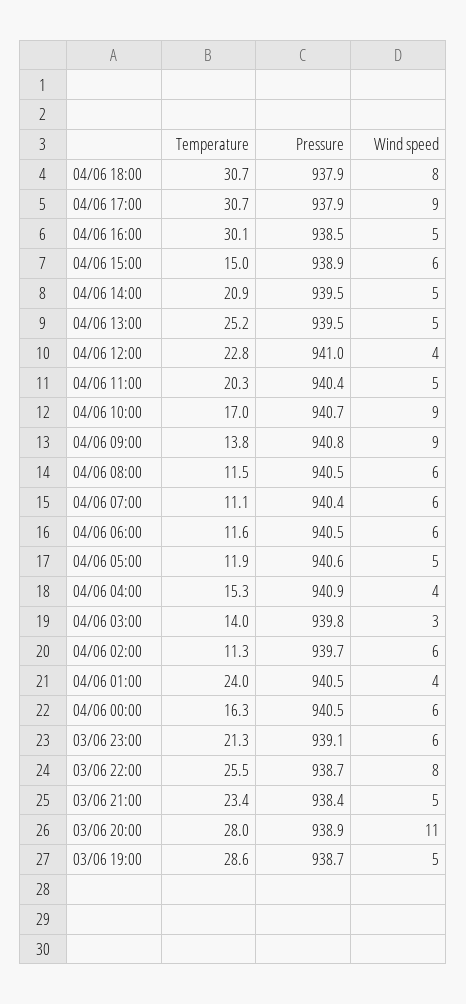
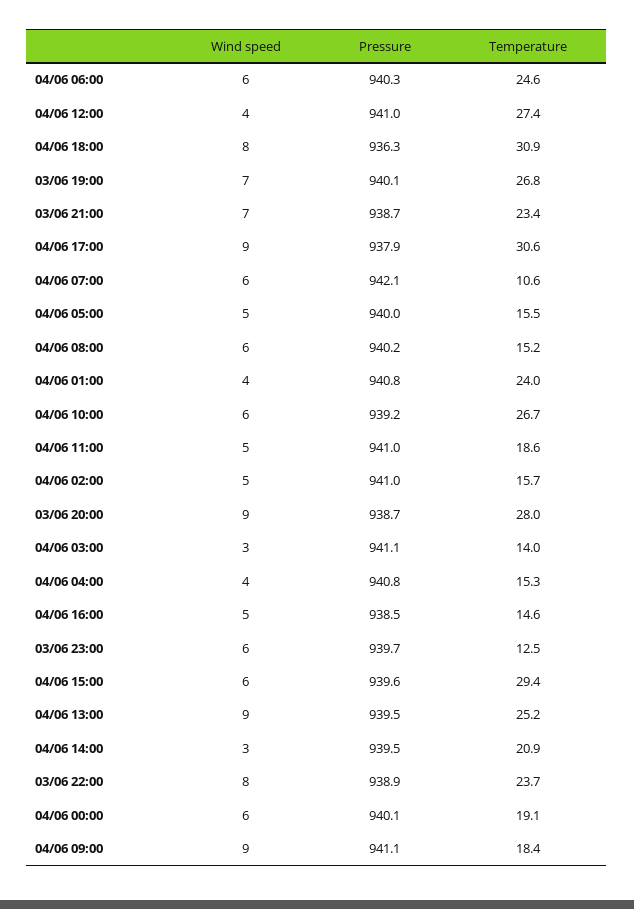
Temperature, 04/06 18:00: 30.7 -> 30.9
Pressure, 04/06 18:00: 937.9 -> 936.3
Temperature, 04/06 17:00: 30.7 -> 30.6
Temperature, 04/06 16:00: 30.1 -> 14.6
Temperature, 04/06 15:00: 15 -> 29.4
Pressure, 04/06 15:00: 938.9 -> 939.6
Wind speed, 04/06 14:00: 5 -> 3
Wind speed, 04/06 13:00: 5 -> 9
Temperature, 04/06 12:00: 22.8 -> 27.4
Temperature, 04/06 11:00: 20.3 -> 18.6
Pressure, 04/06 11:00: 940.4 -> 941
Temperature, 04/06 10:00: 17 -> 26.7
Pressure, 04/06 10:00: 940.7 -> 939.2
Wind speed, 04/06 10:00: 9 -> 6
Temperature, 04/06 09:00: 13.8 -> 18.4
Pressure, 04/06 09:00: 940.8 -> 941.1
Temperature, 04/06 08:00: 11.5 -> 15.2
Pressure, 04/06 08:00: 940.5 -> 940.2
Temperature, 04/06 07:00: 11.1 -> 10.6
Pressure, 04/06 07:00: 940.4 -> 942.1
Temperature, 04/06 06:00: 11.6 -> 24.6
Pressure, 04/06 06:00: 940.5 -> 940.3
Temperature, 04/06 05:00: 11.9 -> 15.5
Pressure, 04/06 05:00: 940.6 -> 940
Pressure, 04/06 04:00: 940.9 -> 940.8
Pressure, 04/06 03:00: 939.8 -> 941.1
Temperature, 04/06 02:00: 11.3 -> 15.7
Pressure, 04/06 02:00: 939.7 -> 941
Wind speed, 04/06 02:00: 6 -> 5
Pressure, 04/06 01:00: 940.5 -> 940.8
Temperature, 04/06 00:00: 16.3 -> 19.1
Pressure, 04/06 00:00: 940.5 -> 940.1
Temperature, 03/06 23:00: 21.3 -> 12.5
Pressure, 03/06 23:00: 939.1 -> 939.7
Temperature, 03/06 22:00: 25.5 -> 23.7
Pressure, 03/06 22:00: 938.7 -> 938.9
Pressure, 03/06 21:00: 938.4 -> 938.7
Wind speed, 03/06 21:00: 5 -> 7
Pressure, 03/06 20:00: 938.9 -> 938.7
Wind speed, 03/06 20:00: 11 -> 9
Temperature, 03/06 19:00: 28.6 -> 26.8
Pressure, 03/06 19:00: 938.7 -> 940.1
Wind speed, 03/06 19:00: 5 -> 7

